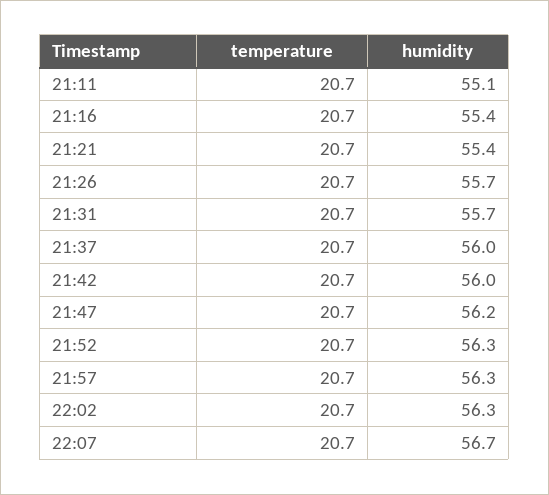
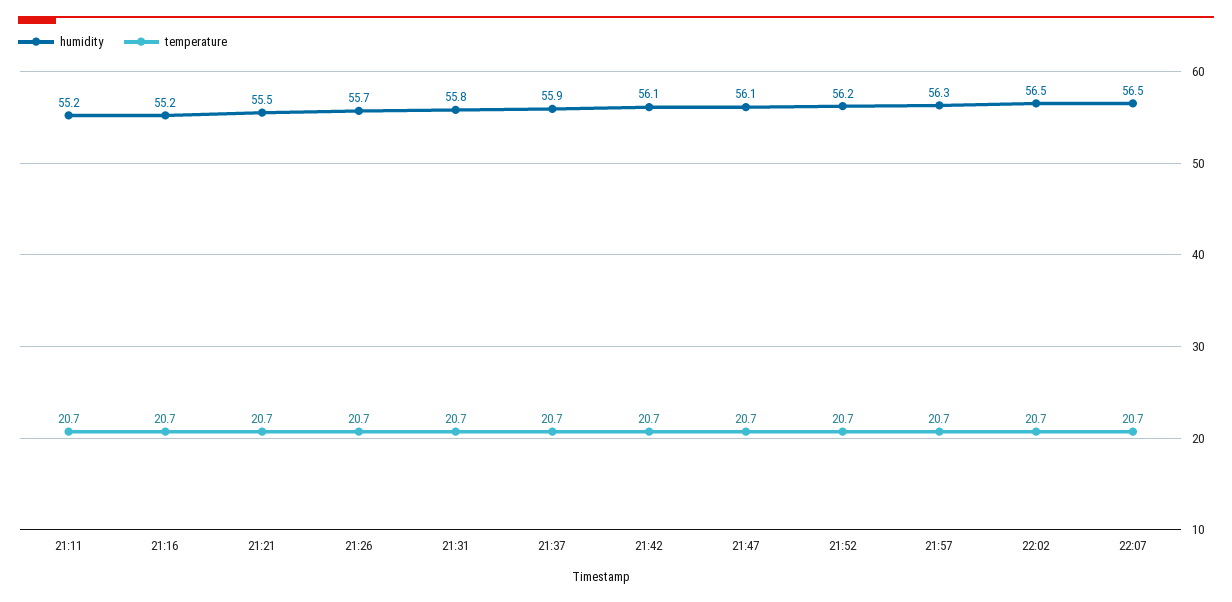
humidity, 21:11: 55.1 -> 55.2
humidity, 21:16: 55.4 -> 55.2
humidity, 21:21: 55.4 -> 55.5
humidity, 21:31: 55.7 -> 55.8
humidity, 21:37: 56 -> 55.9
humidity, 21:42: 56 -> 56.1
humidity, 21:47: 56.2 -> 56.1
humidity, 21:52: 56.3 -> 56.2
humidity, 22:02: 56.3 -> 56.5
humidity, 22:07: 56.7 -> 56.5

